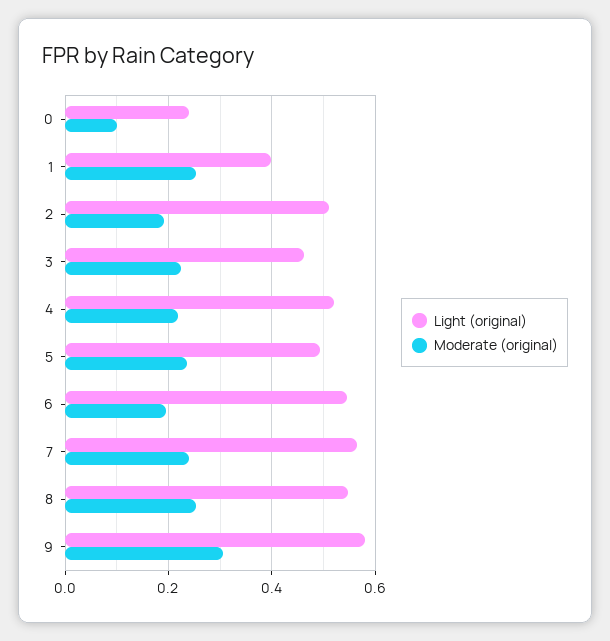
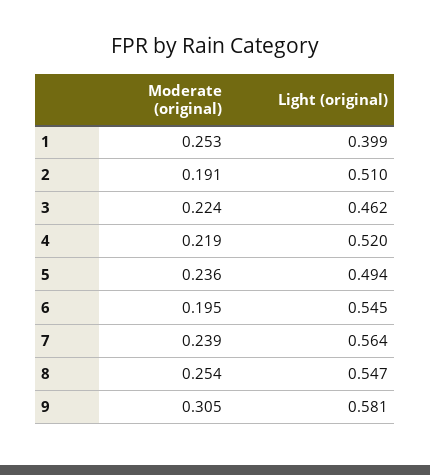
Light (original), 0: 0.24 -> none
Moderate (original), 0: 0.1 -> none

